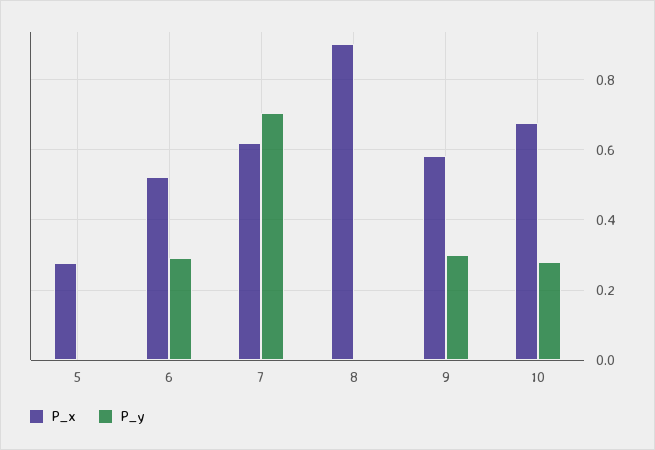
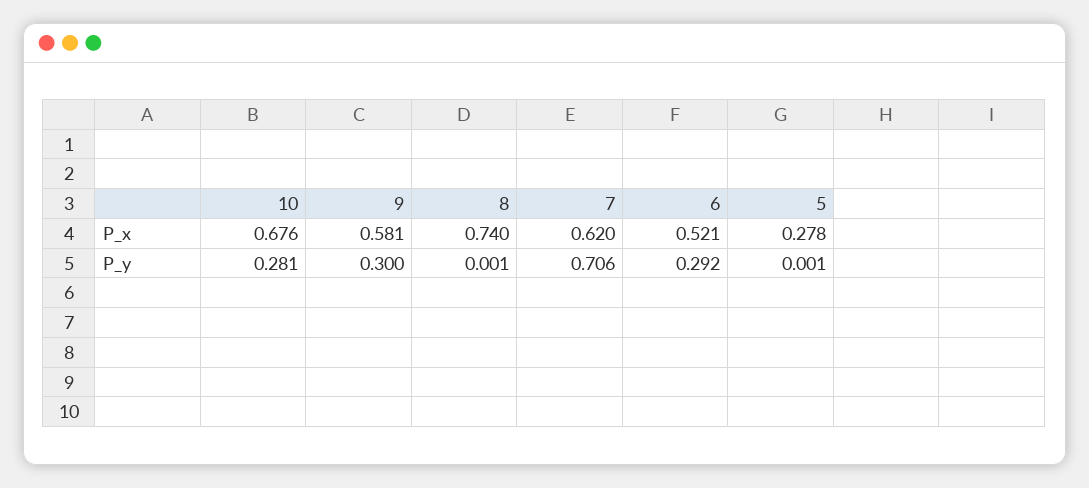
P_x, 8: 0.9 -> 0.74

